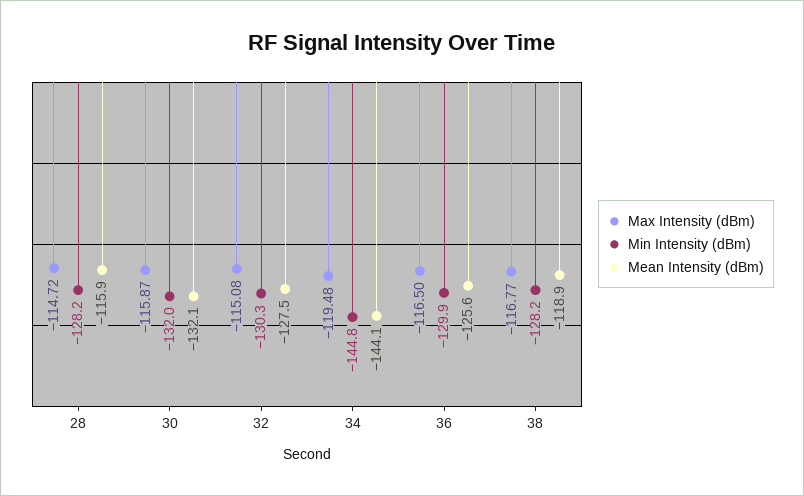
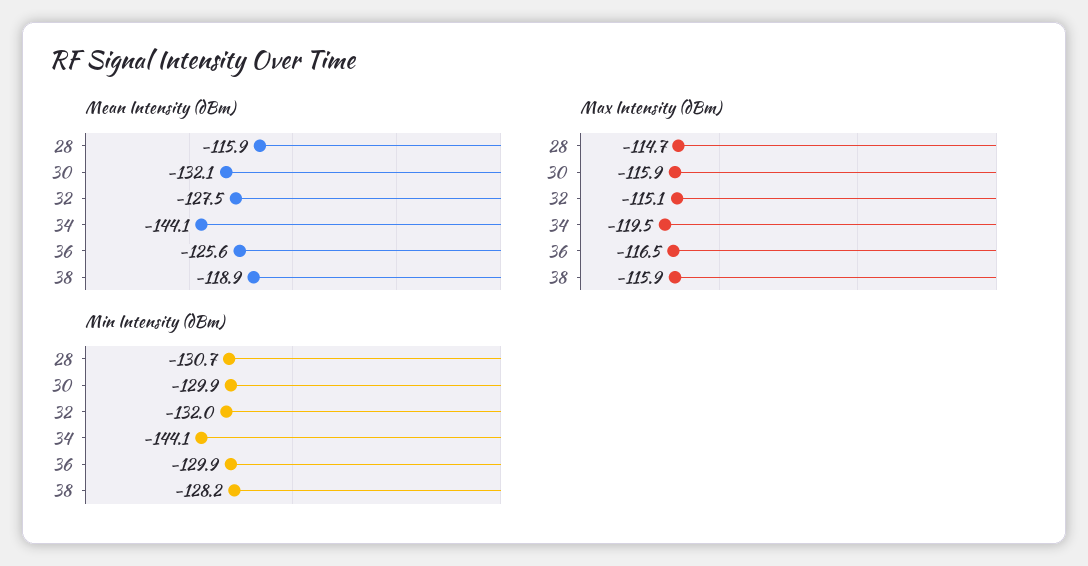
Min Intensity (dBm), 28: -128.2 -> -130.7
Min Intensity (dBm), 30: -132 -> -129.9
Min Intensity (dBm), 32: -130.3 -> -132
Min Intensity (dBm), 34: -144.8 -> -144.1
Max Intensity (dBm), 38: -116.77 -> -115.9

